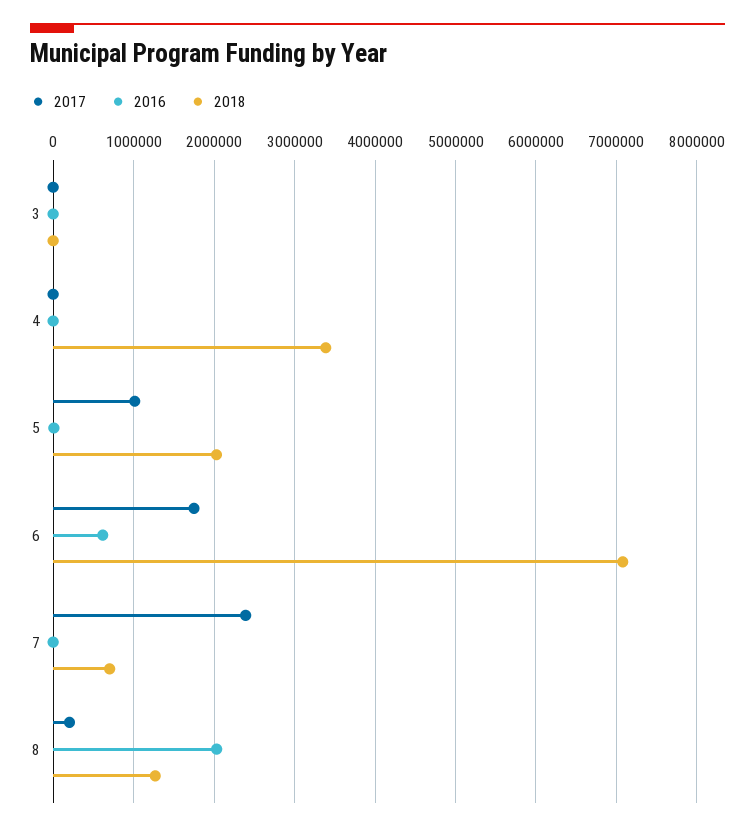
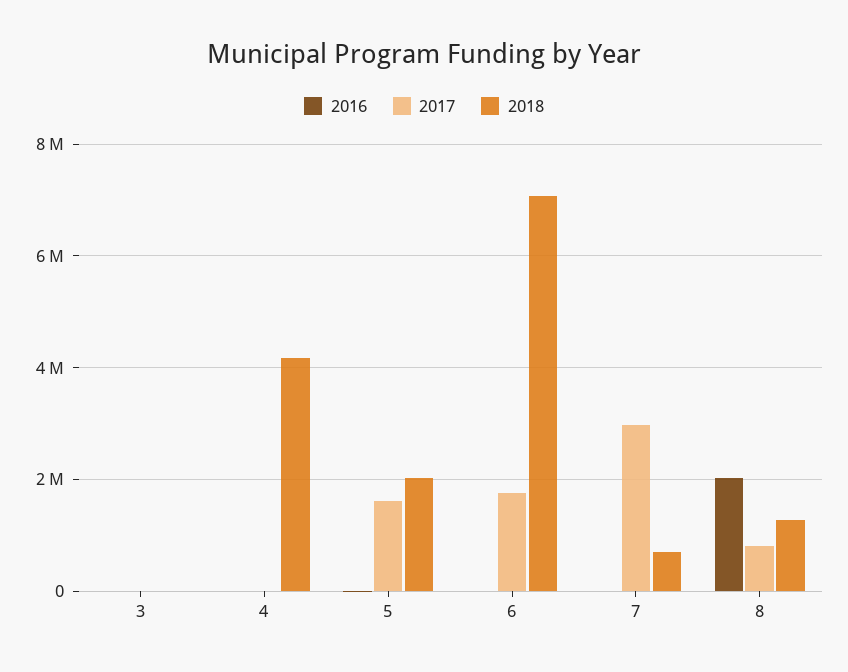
2018, 4: 3400000 -> 4200000
2017, 5: 1000000 -> 1600000
2016, 6: 600000 -> 0
2017, 7: 2400000 -> 3000000
2017, 8: 200000 -> 800000

